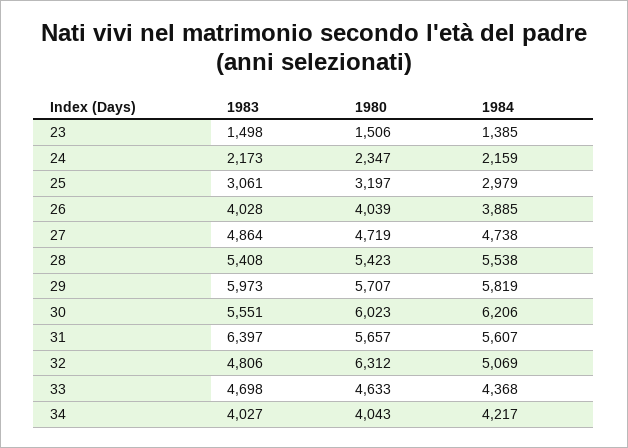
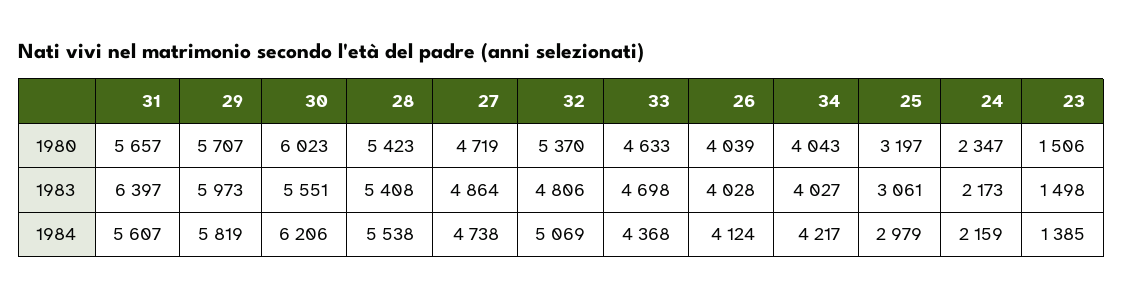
1984, 26: 3885 -> 4124
1980, 32: 6312 -> 5370

